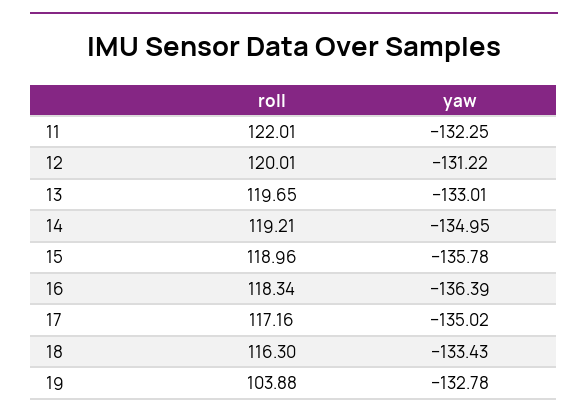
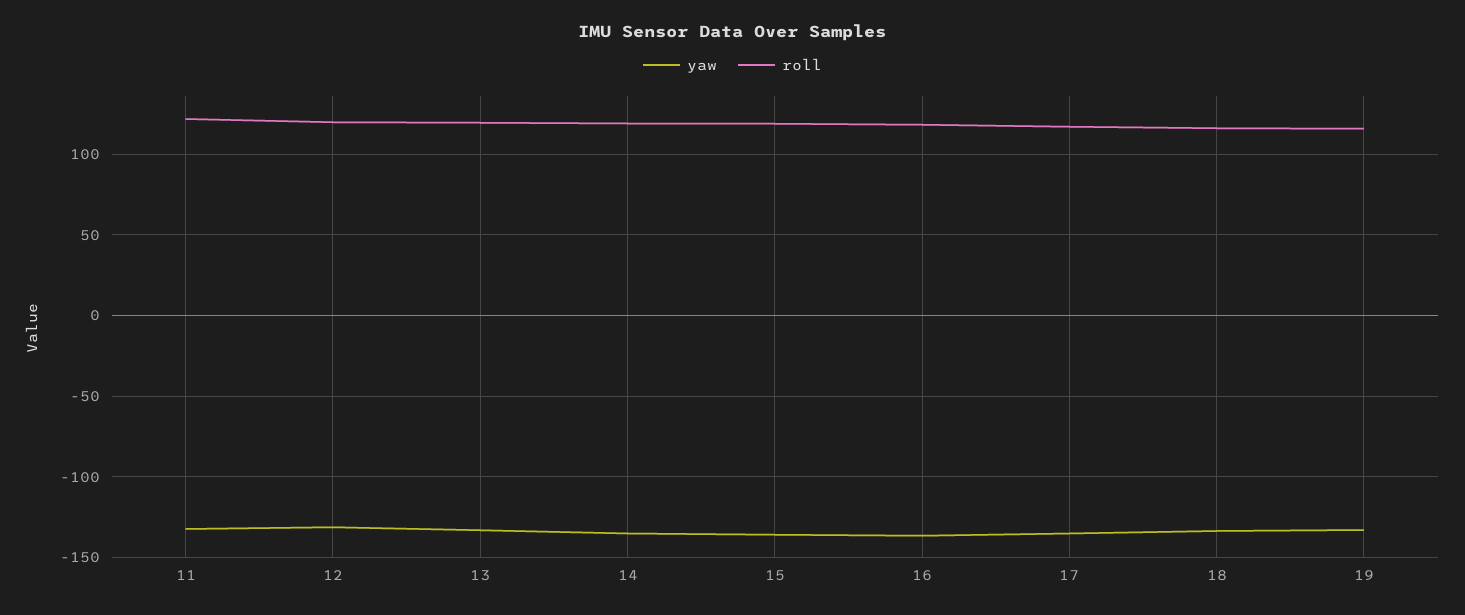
roll, 19: 103.88 -> 115

